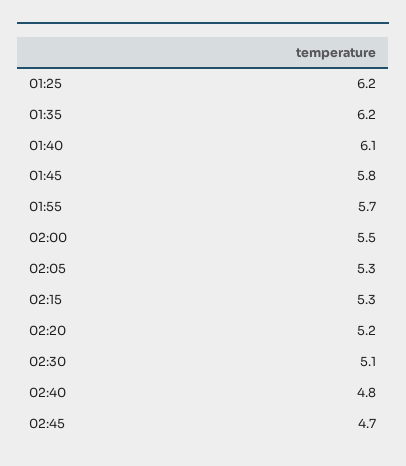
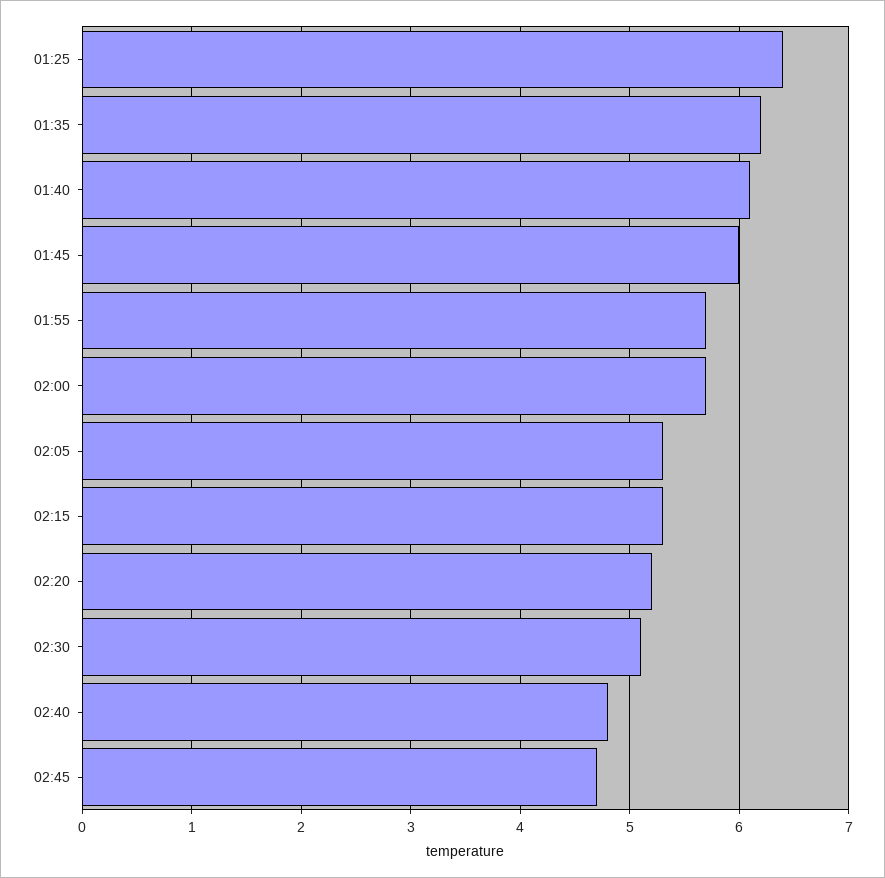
01:25: 6.2 -> 6.4
01:45: 5.8 -> 6
02:00: 5.5 -> 5.7

